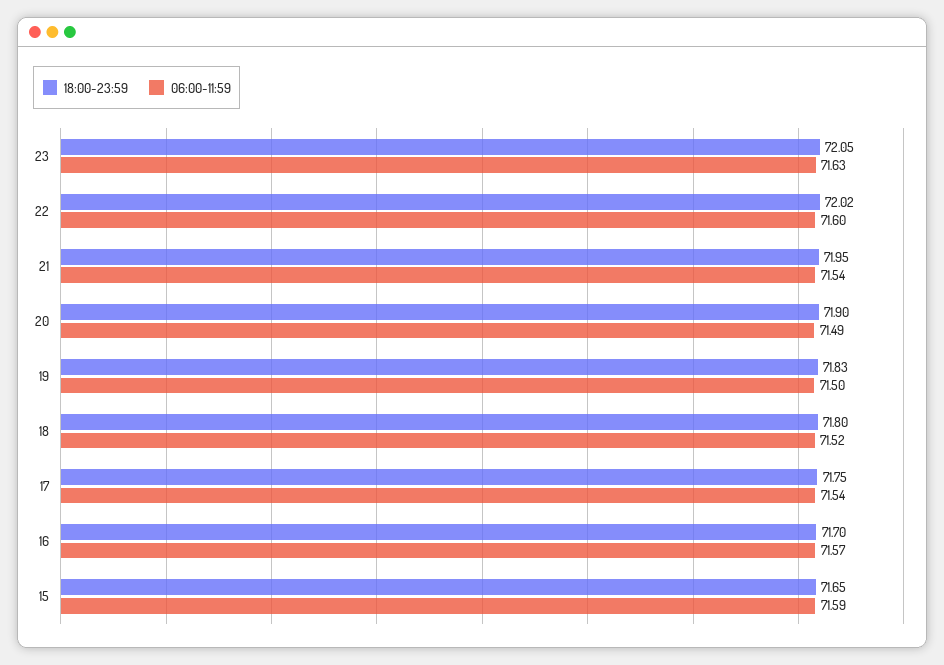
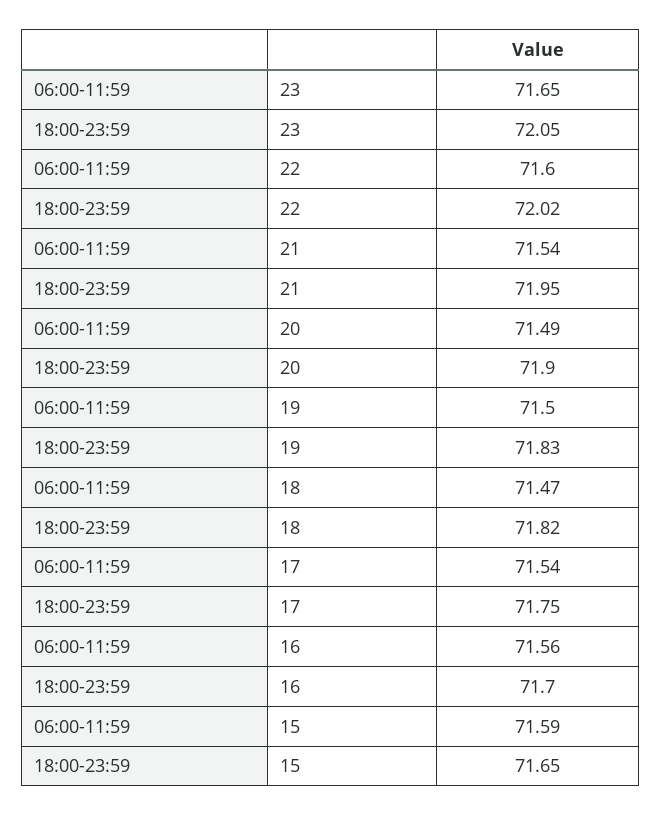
06:00-11:59, 23: 71.63 -> 71.65
18:00-23:59, 18: 71.8 -> 71.82
06:00-11:59, 18: 71.52 -> 71.47
06:00-11:59, 16: 71.57 -> 71.56

